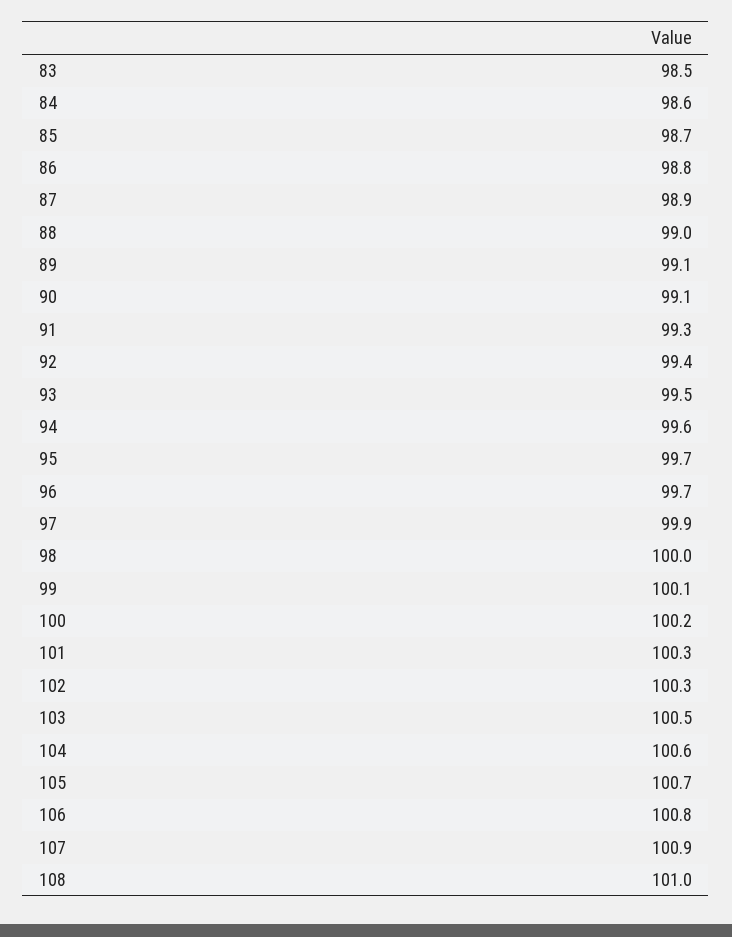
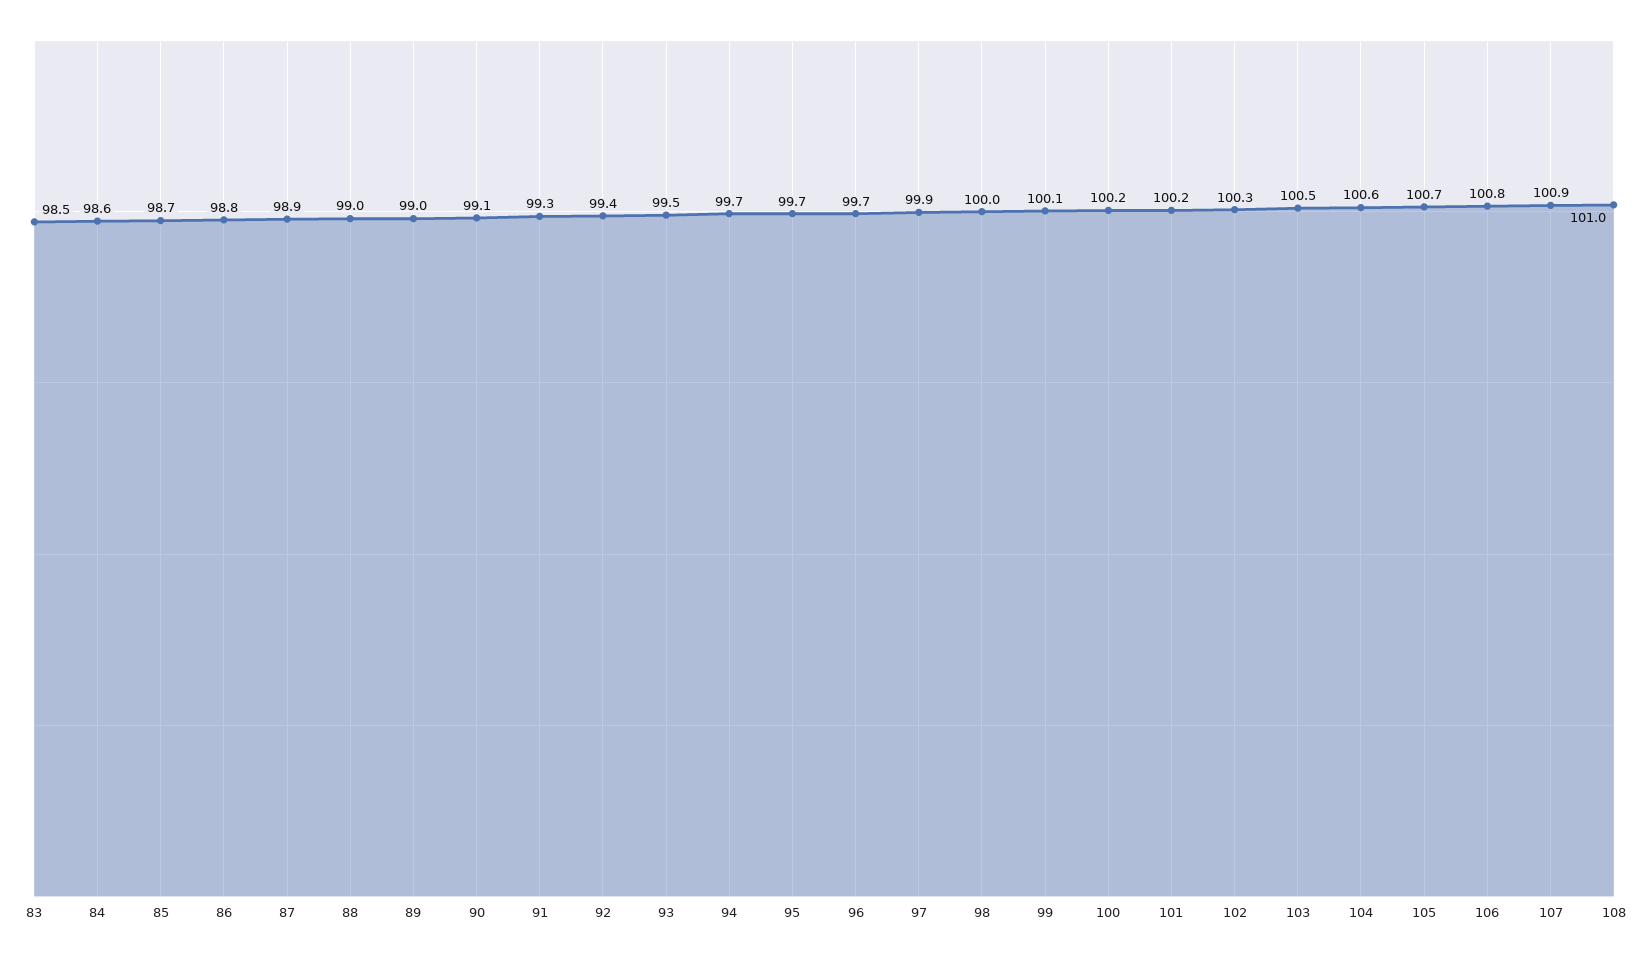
89: 99.1 -> 99
94: 99.6 -> 99.7
101: 100.3 -> 100.2

